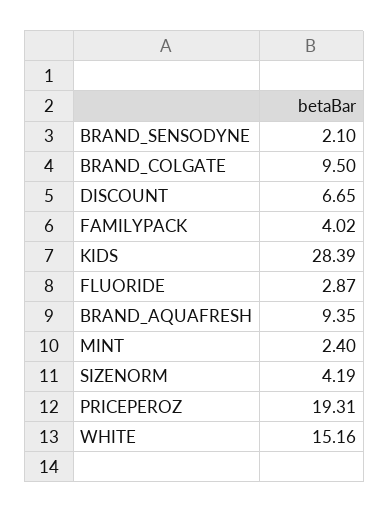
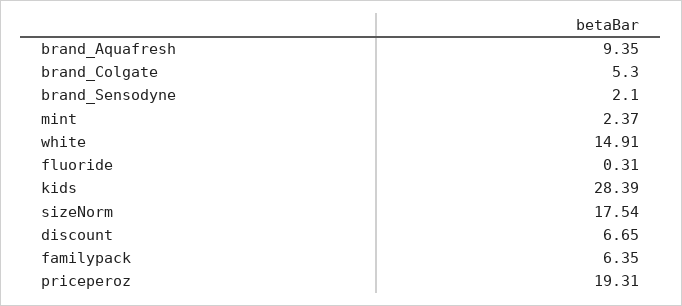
BRAND_COLGATE: 9.5 -> 5.3
FAMILYPACK: 4.02 -> 6.35
FLUORIDE: 2.87 -> 0.31
MINT: 2.4 -> 2.37
SIZENORM: 4.19 -> 17.54
WHITE: 15.16 -> 14.91

